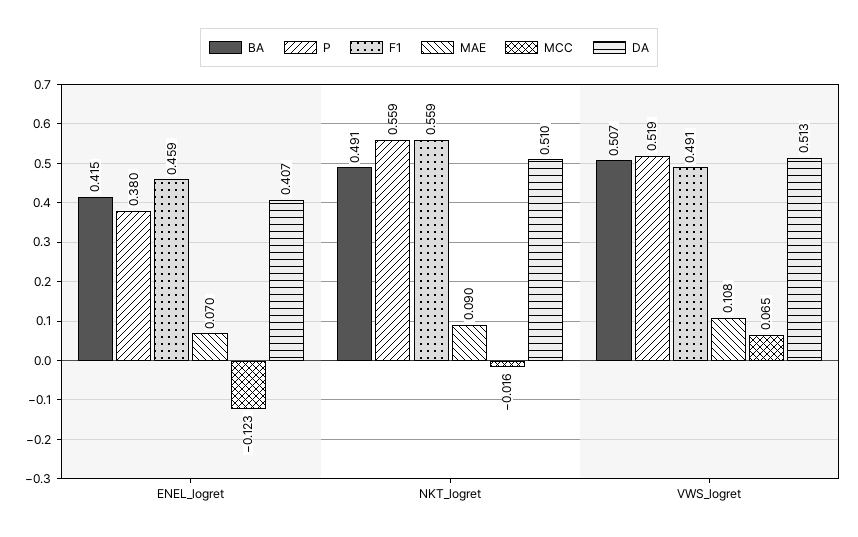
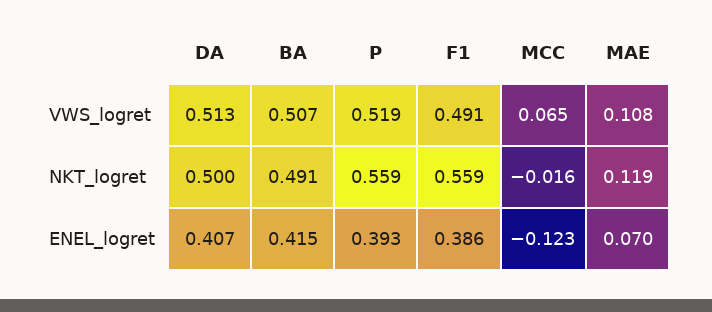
P, ENEL_logret: 0.38 -> 0.393
F1, ENEL_logret: 0.459 -> 0.386
MAE, NKT_logret: 0.09 -> 0.119
DA, NKT_logret: 0.51 -> 0.5

